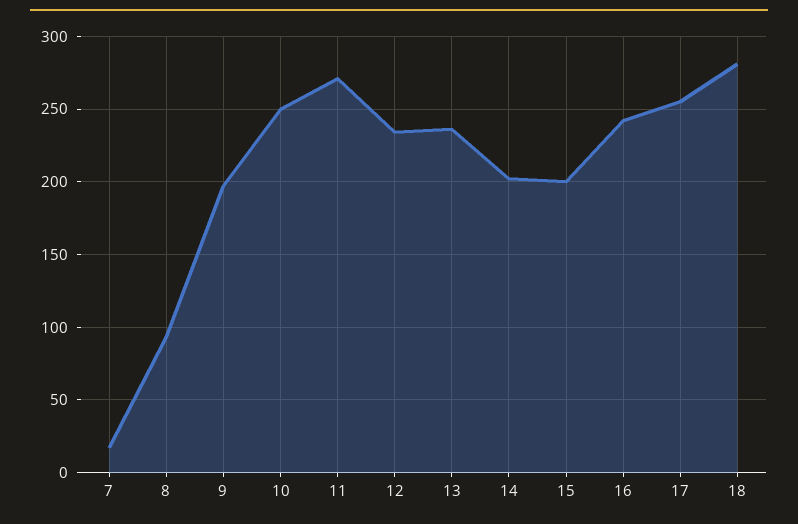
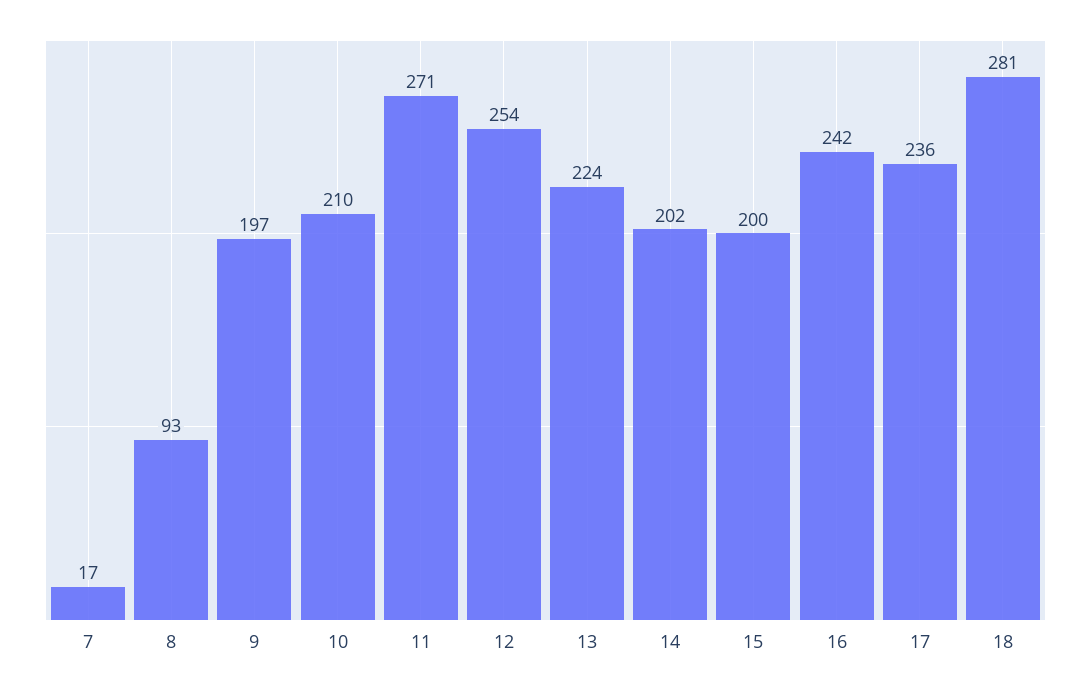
10: 250 -> 210
12: 235 -> 254
13: 235 -> 224
17: 255 -> 236

